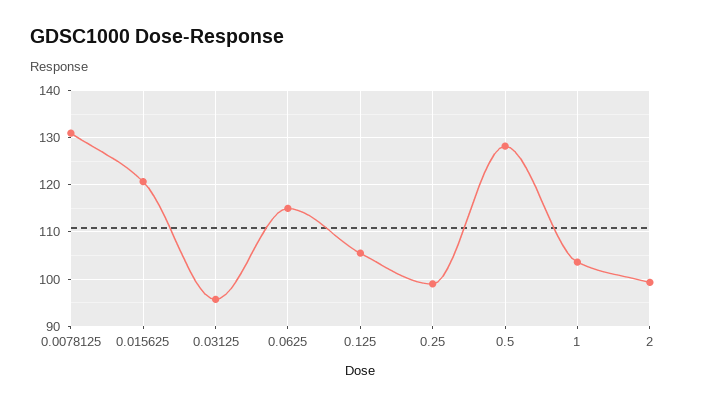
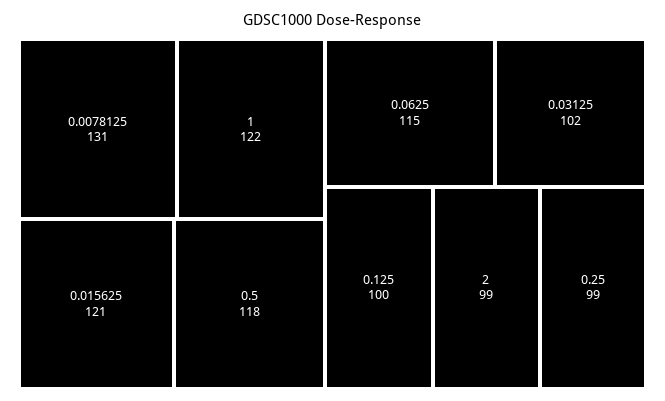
0.03125: 96 -> 102
0.125: 106 -> 100
0.5: 128 -> 118
1: 104 -> 122

